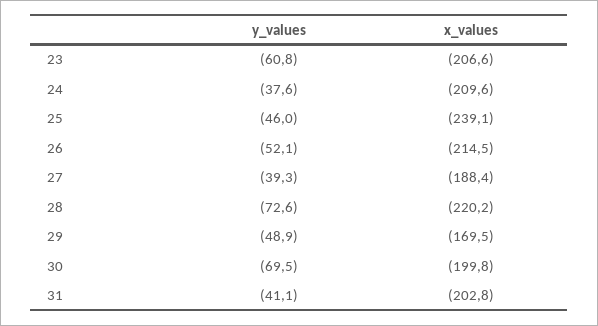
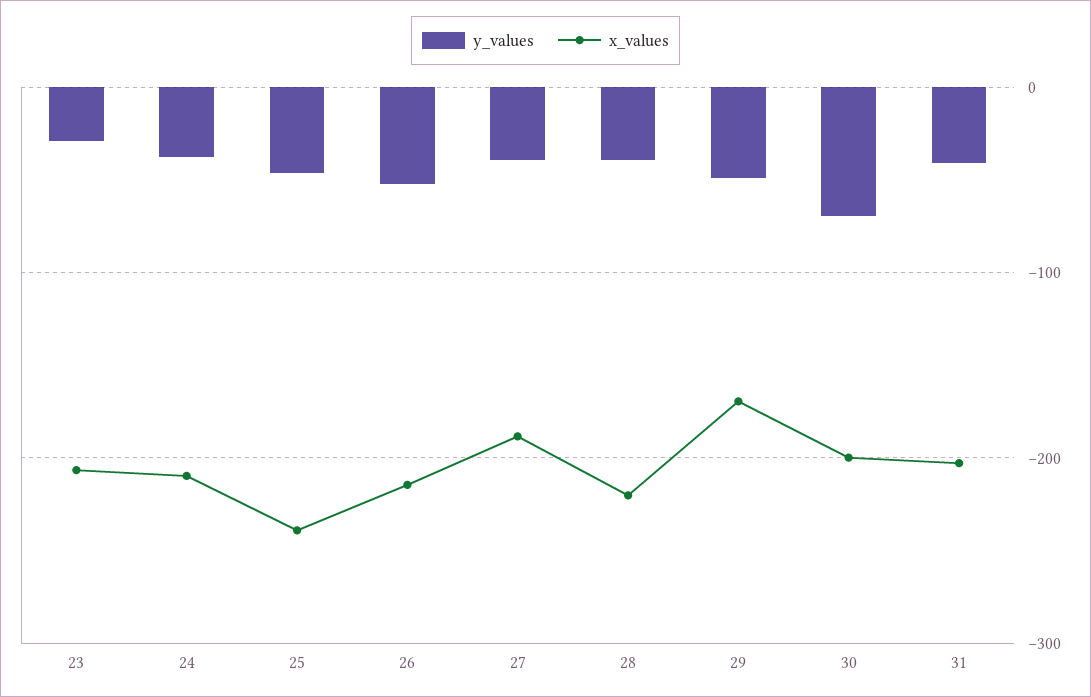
y_values, 23: -60.8 -> -30
y_values, 28: -72.6 -> -40

